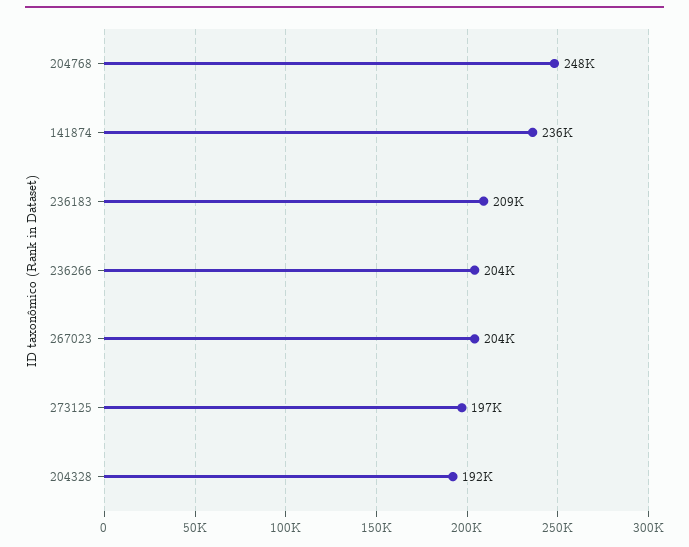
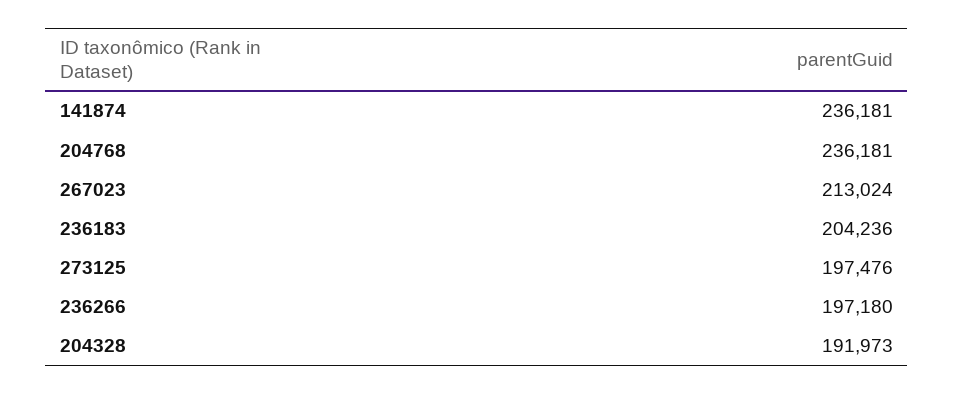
204768: 248000 -> 236181
236183: 209000 -> 204236
236266: 204000 -> 197180
267023: 204000 -> 213024

